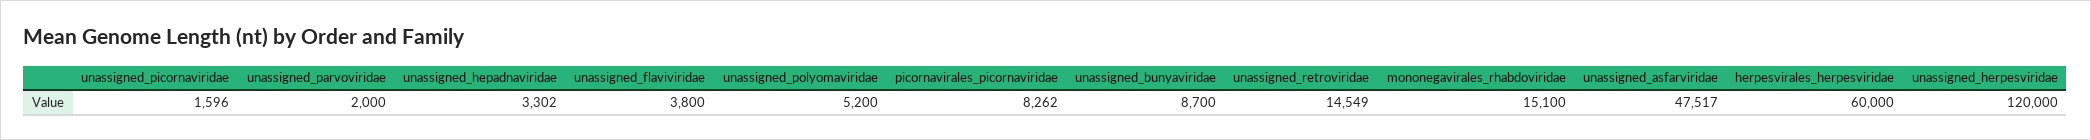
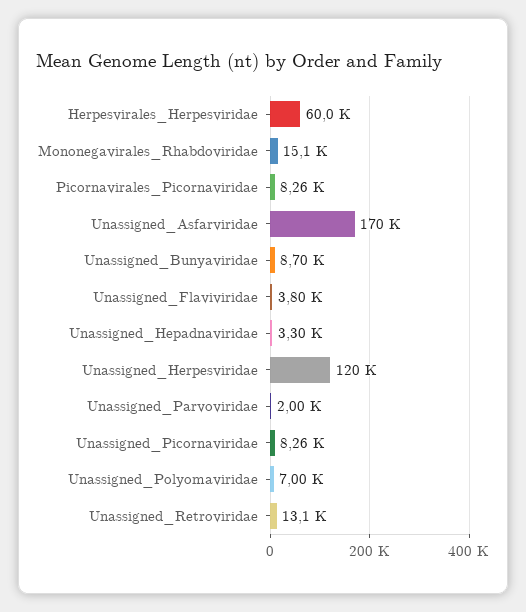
unassigned_picornaviridae: 1596 -> 8260
unassigned_polyomaviridae: 5200 -> 7000
unassigned_retroviridae: 14549 -> 13100
unassigned_asfarviridae: 47517 -> 170000

